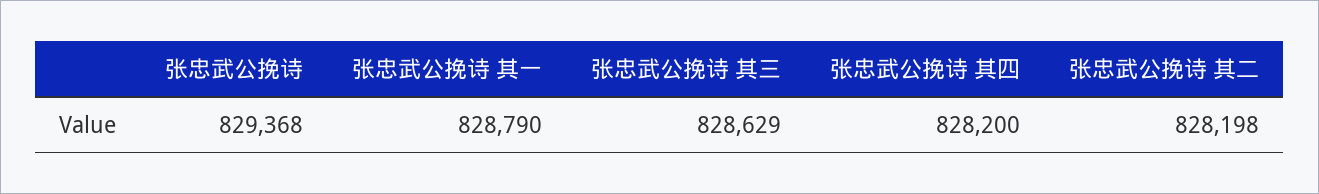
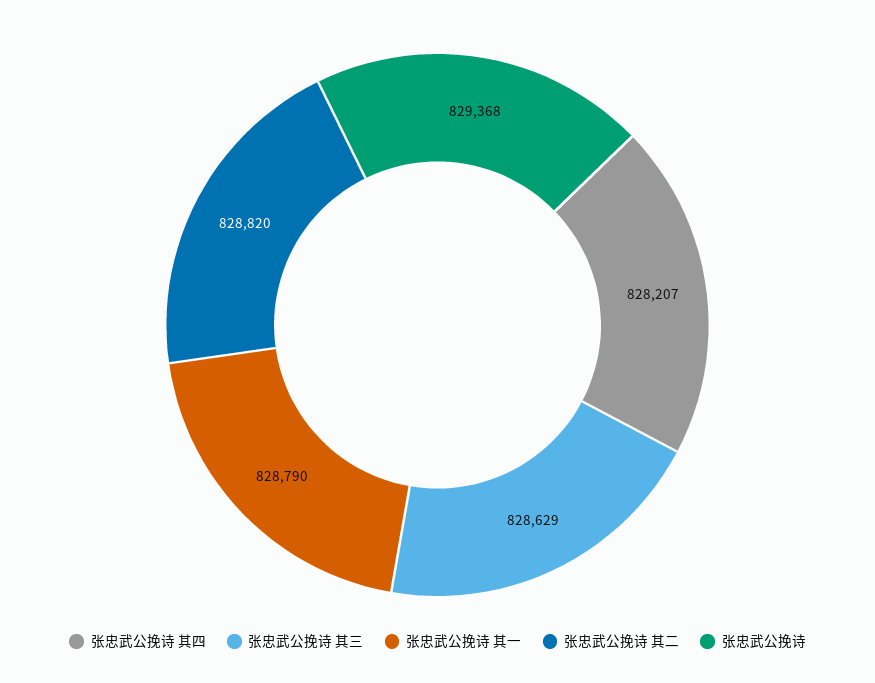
张忠武公挽诗 其四: 828200 -> 828207
张忠武公挽诗 其二: 828198 -> 828820

